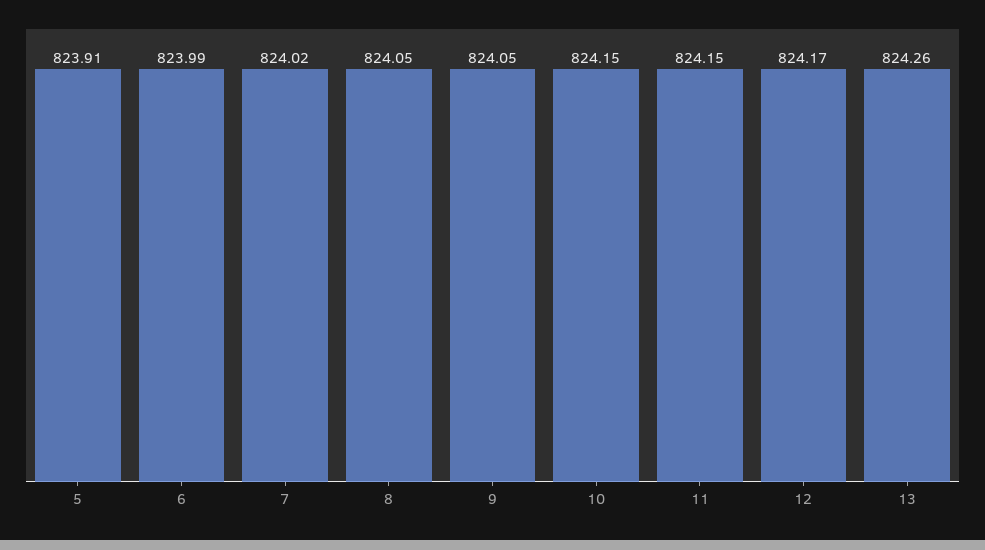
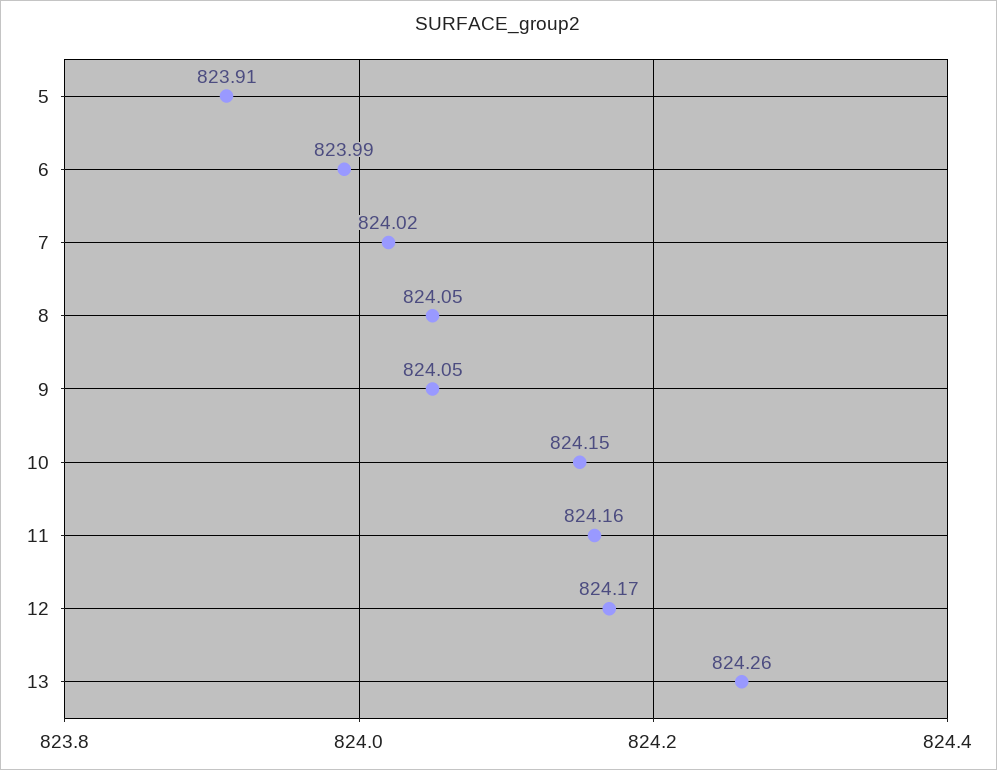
11: 824.15 -> 824.16

